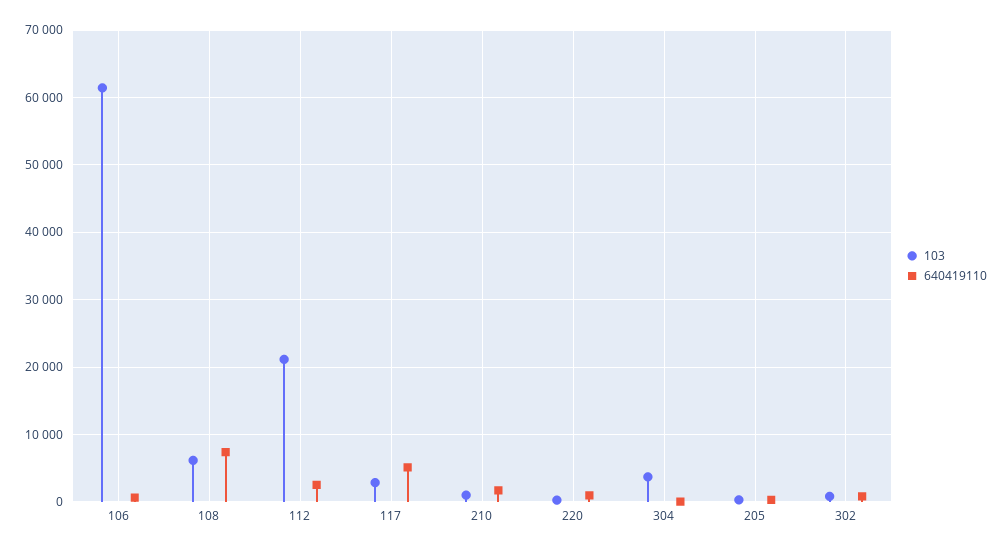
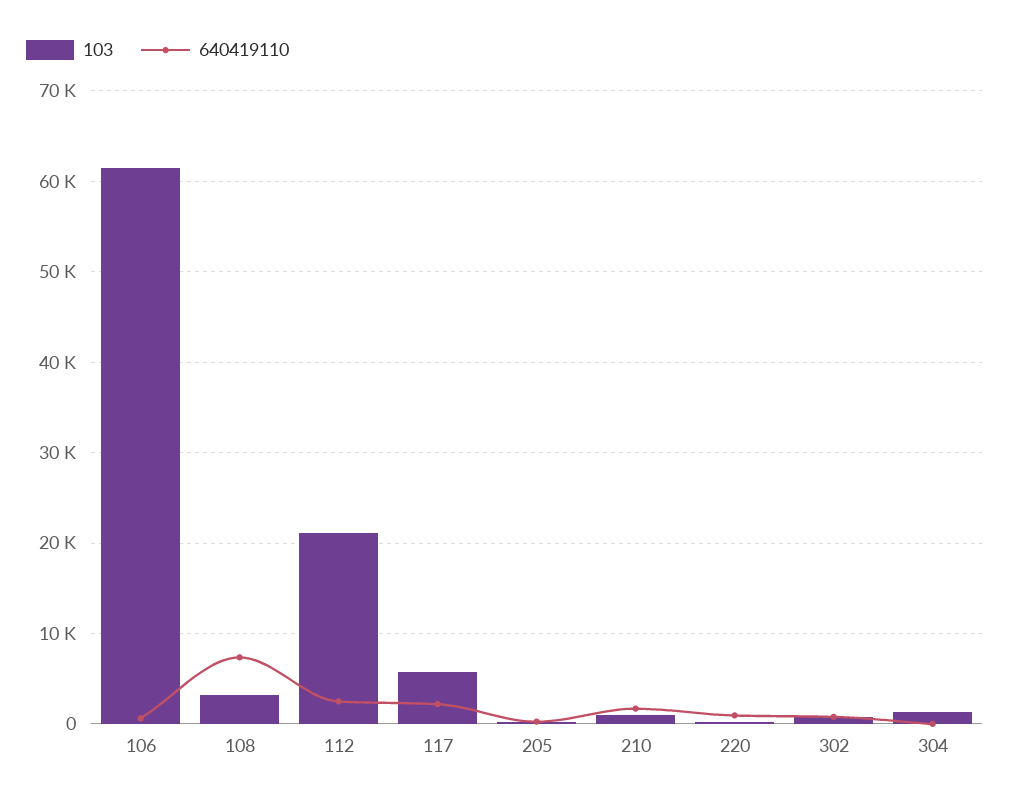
103, 108: 6000 -> 3000
103, 117: 3000 -> 6000
640419110, 117: 5000 -> 2000
103, 304: 4000 -> 1000

